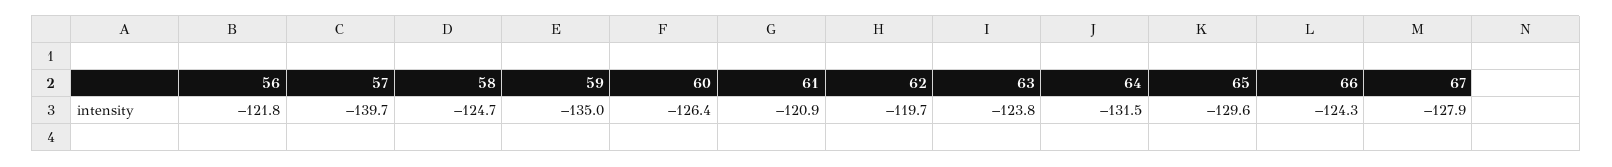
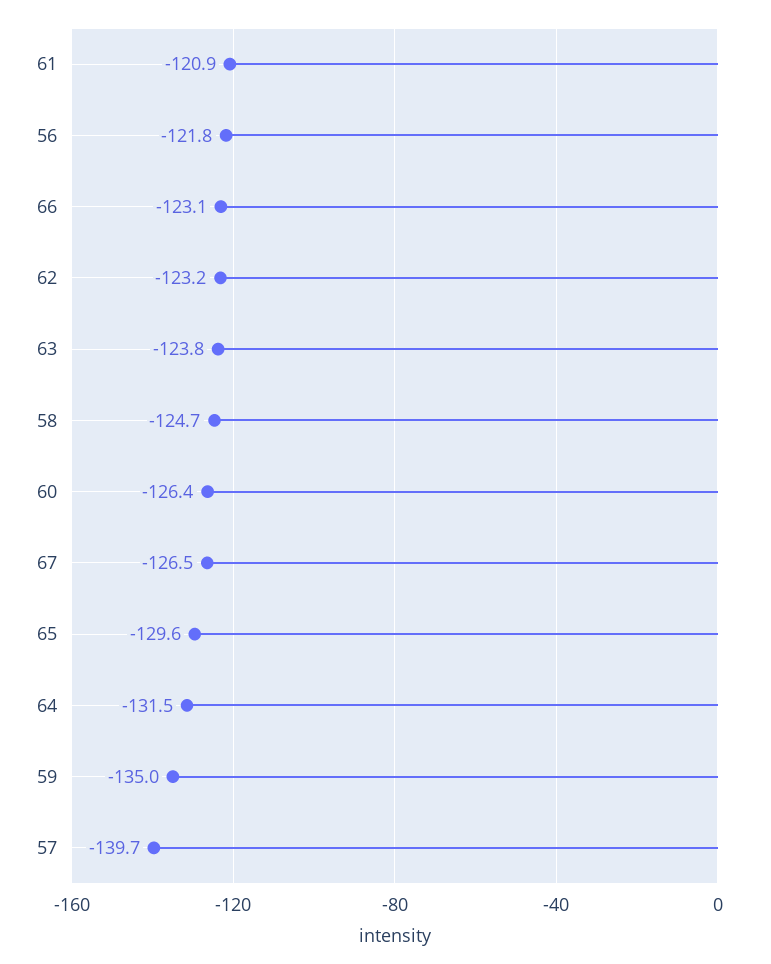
62: -119.7 -> -123.2
66: -124.3 -> -123.1
67: -127.9 -> -126.5

